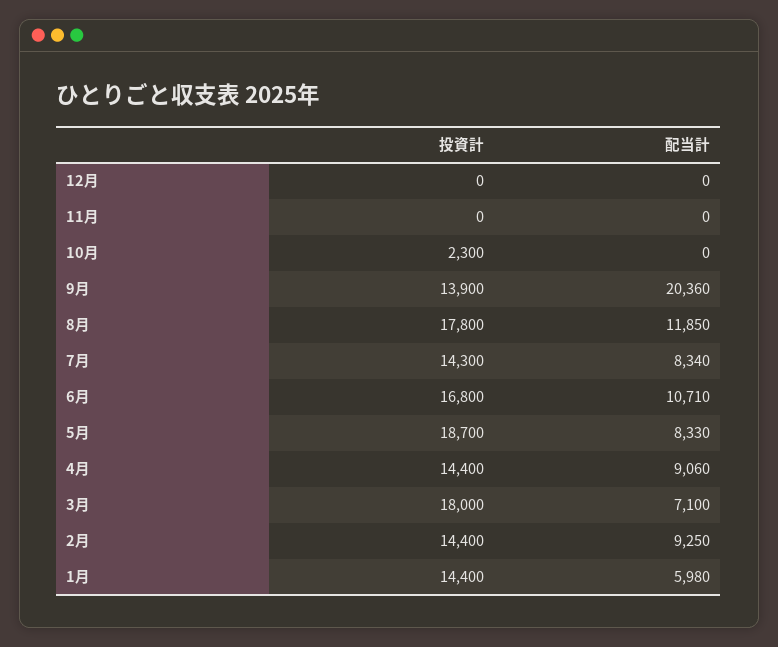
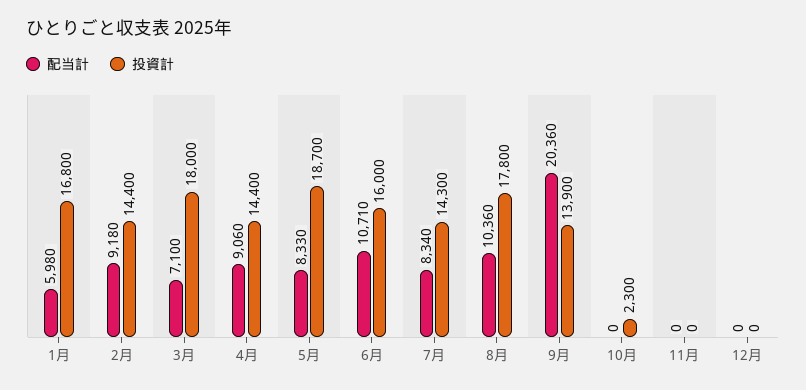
配当計, 8月: 11850 -> 10360
投資計, 6月: 16800 -> 16000
配当計, 2月: 9250 -> 9180
投資計, 1月: 14400 -> 16800

